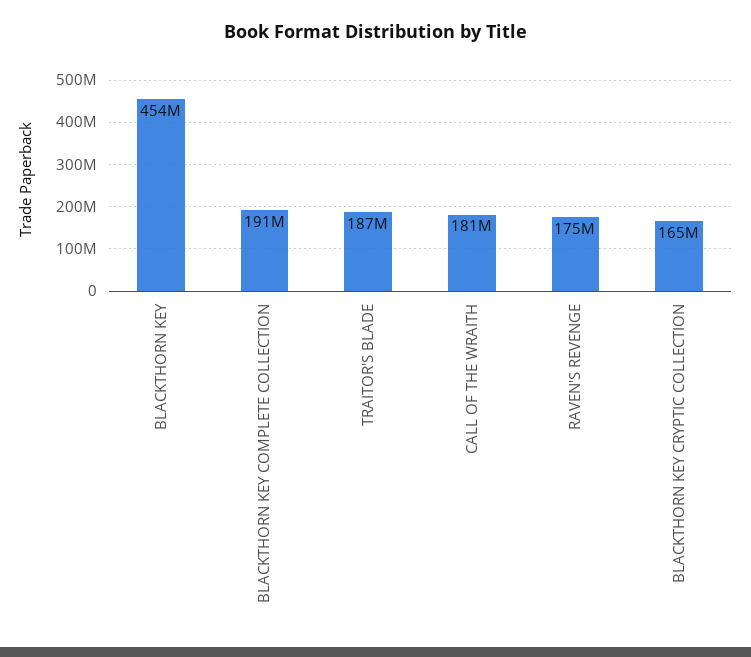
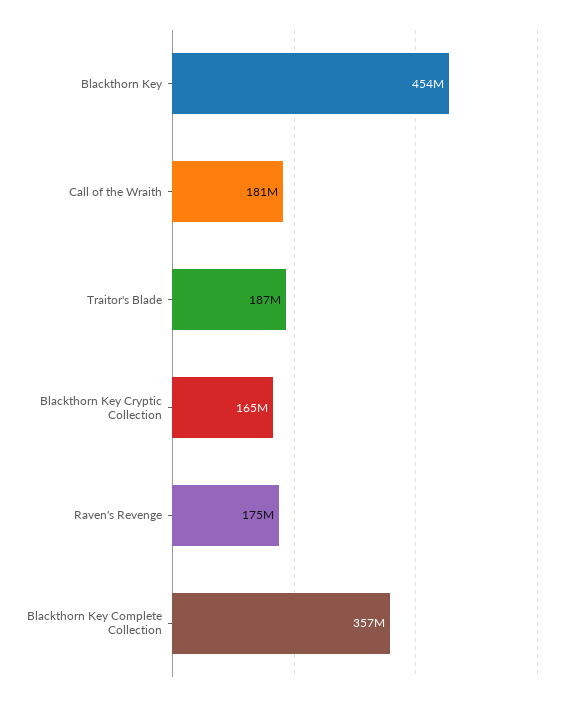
BLACKTHORN KEY COMPLETE COLLECTION: 191000000 -> 357000000

